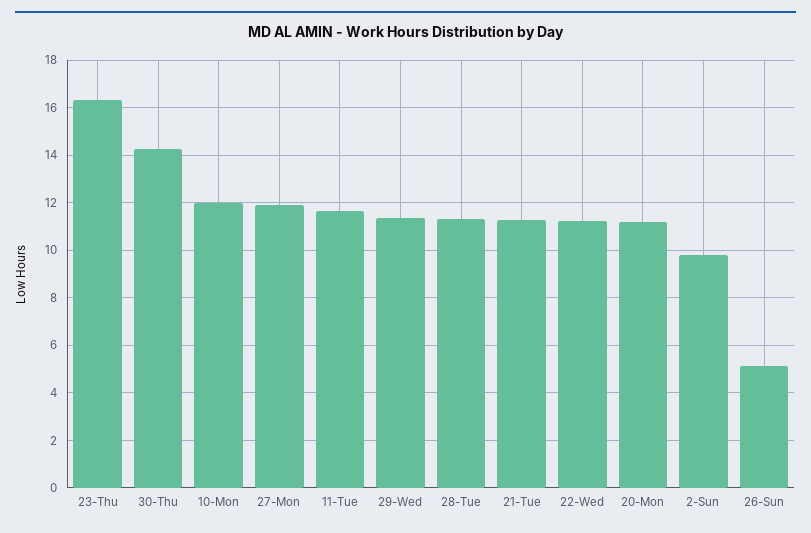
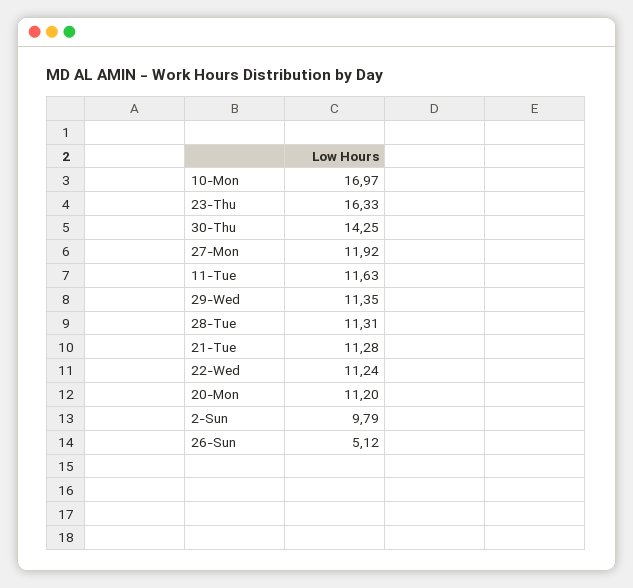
10-Mon: 12 -> 16.97

